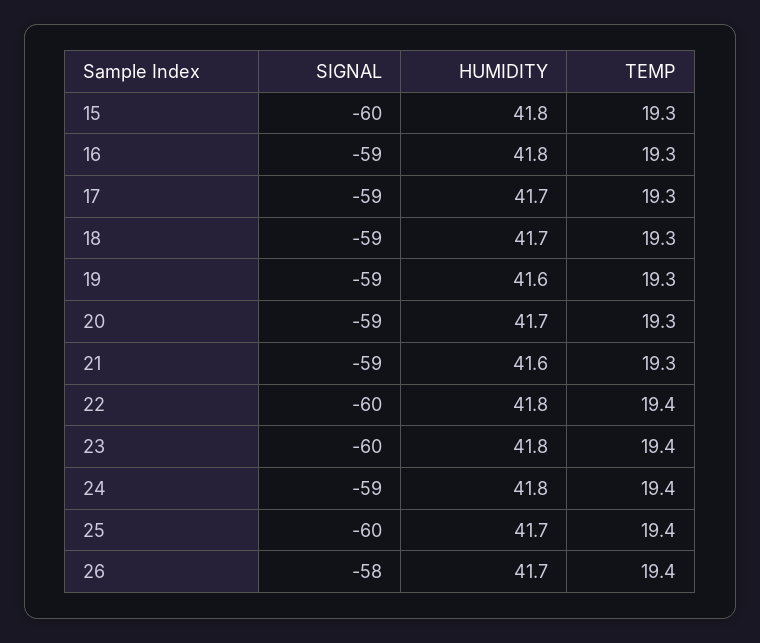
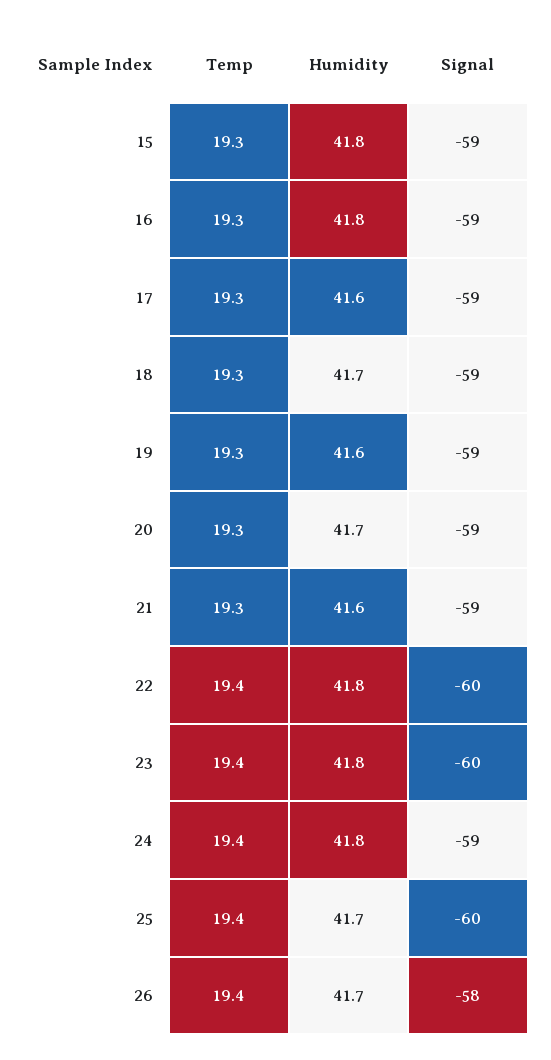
SIGNAL, 15: -60 -> -59
HUMIDITY, 17: 41.7 -> 41.6

